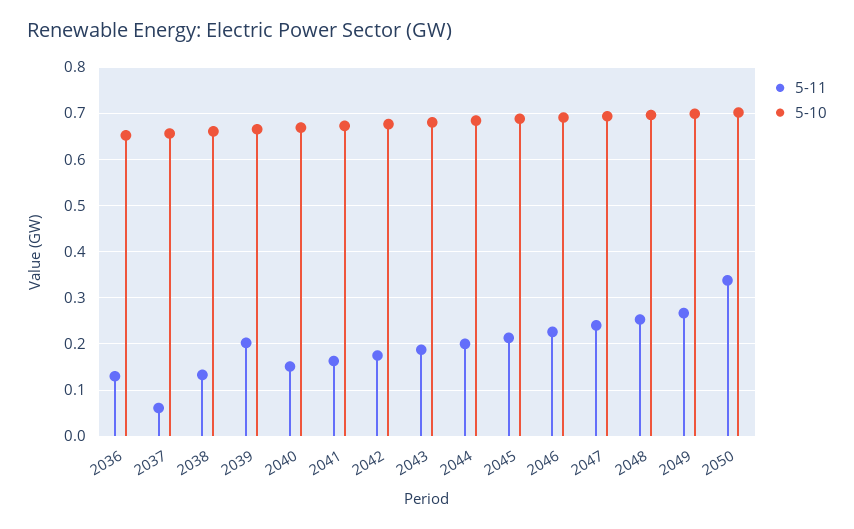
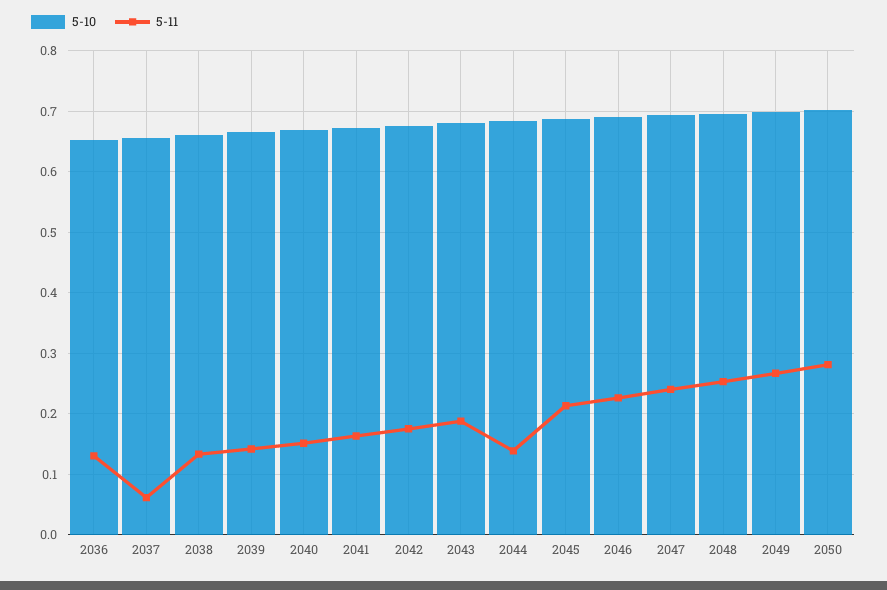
5-11, 2039: 0.2 -> 0.14
5-11, 2044: 0.2 -> 0.14
5-11, 2050: 0.34 -> 0.28

